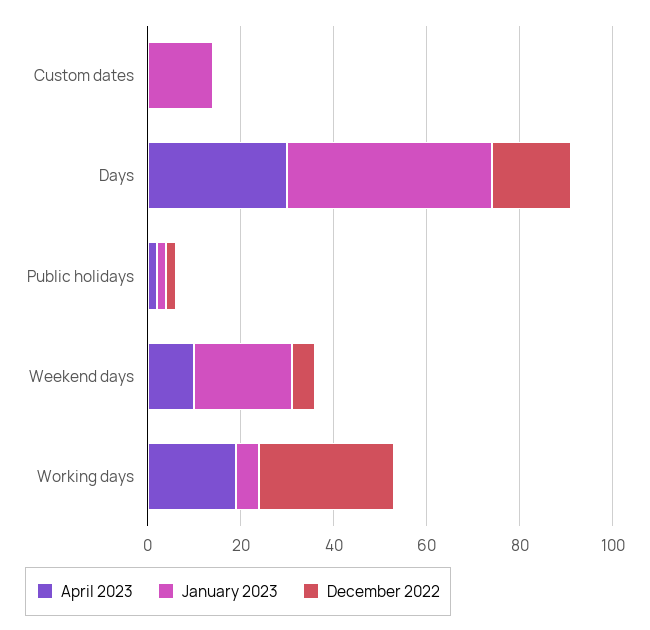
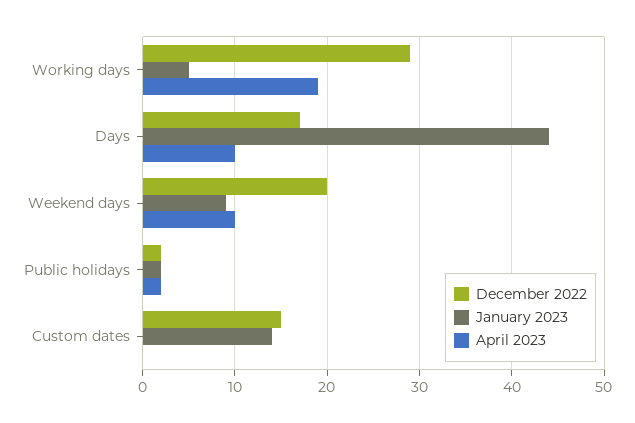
December 2022, Custom dates: 0 -> 15
April 2023, Days: 30 -> 10
January 2023, Weekend days: 20 -> 9
December 2022, Weekend days: 5 -> 20

